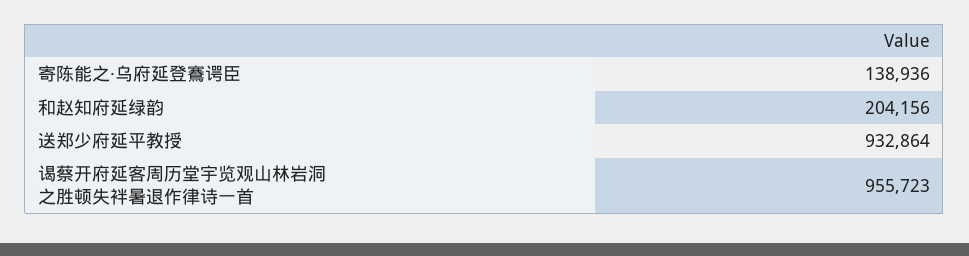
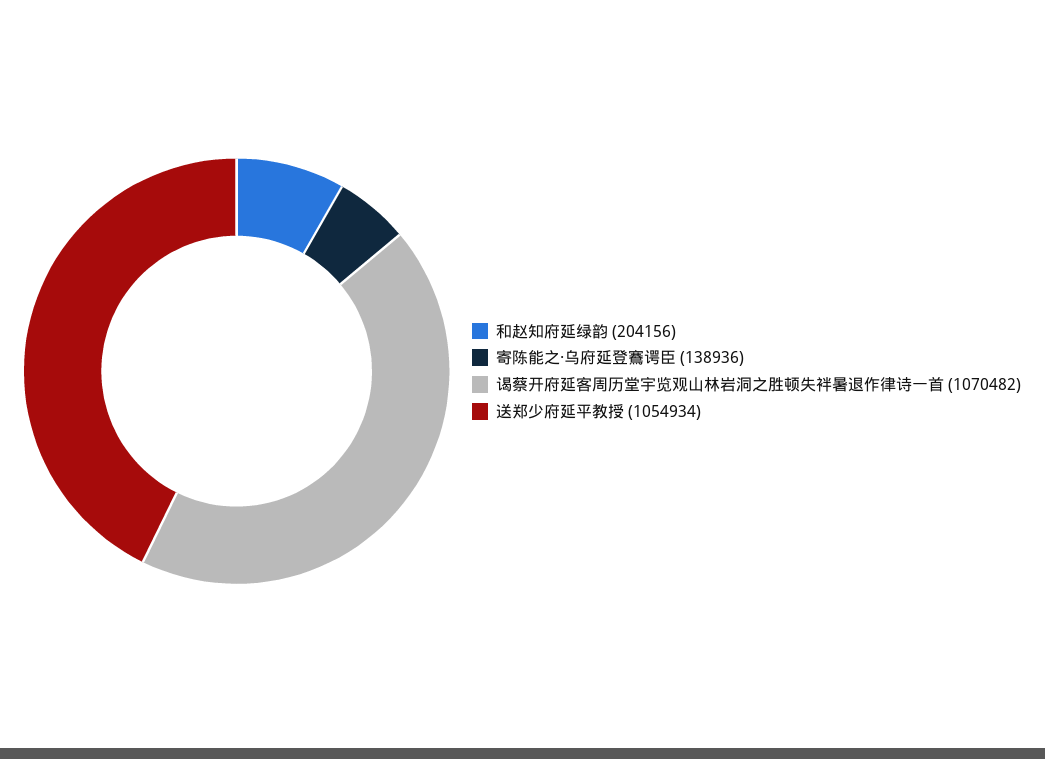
送郑少府延平教授: 932864 -> 1054934
谒蔡开府延客周历堂宇览观山林岩洞之胜顿失袢暑退作律诗一首: 955723 -> 1070482

